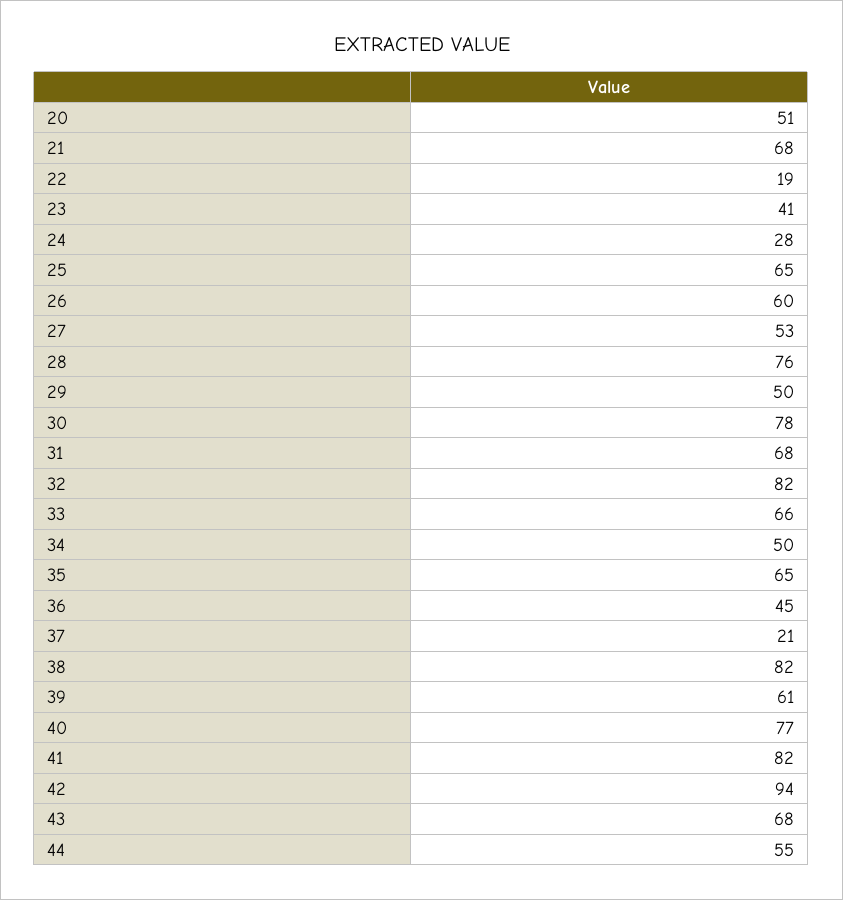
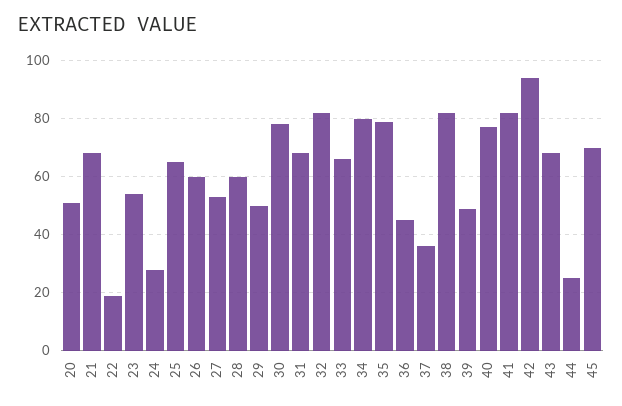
23: 41 -> 55
28: 76 -> 60
34: 50 -> 80
35: 65 -> 80
37: 21 -> 35
39: 61 -> 50
44: 55 -> 25
45: none -> 70

